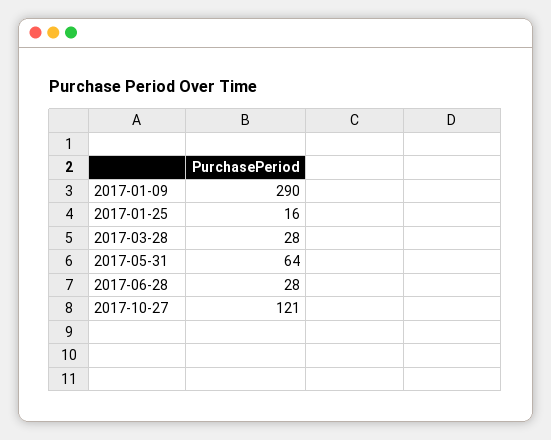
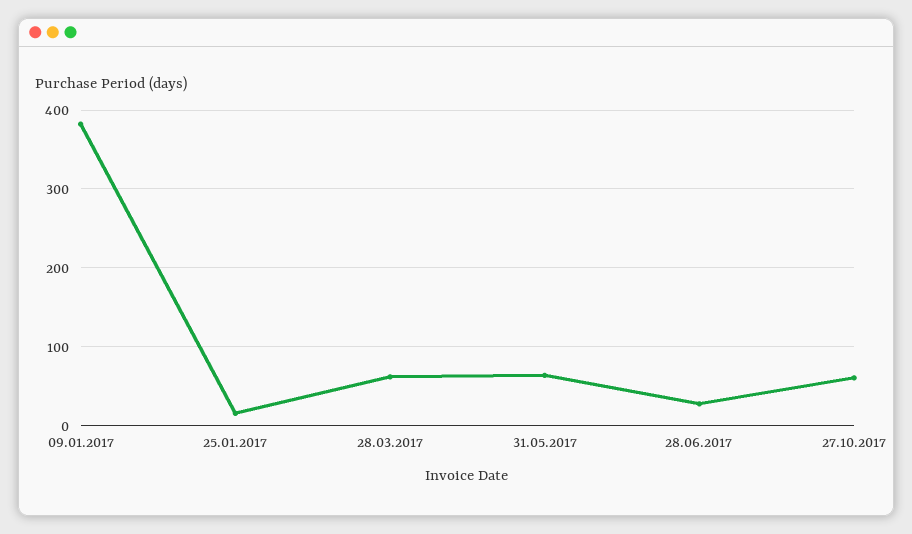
2017-01-09: 290 -> 380
2017-03-28: 28 -> 60
2017-10-27: 121 -> 60

